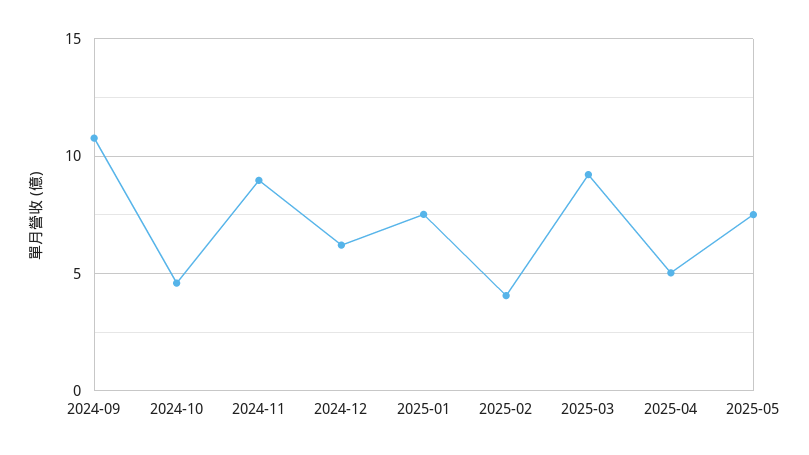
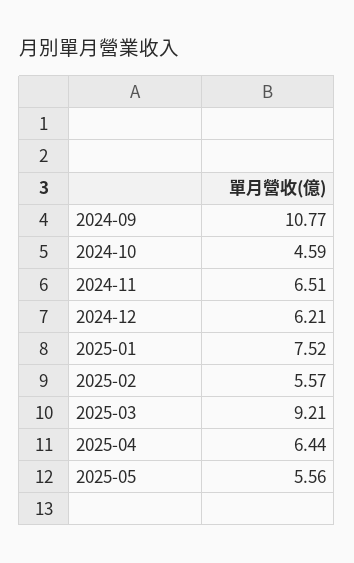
2024-11: 9 -> 6.51
2025-02: 4 -> 5.57
2025-04: 5 -> 6.44
2025-05: 7.5 -> 5.56

